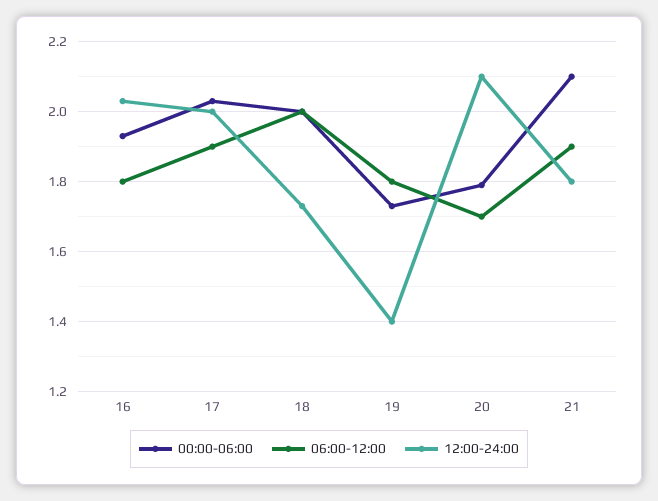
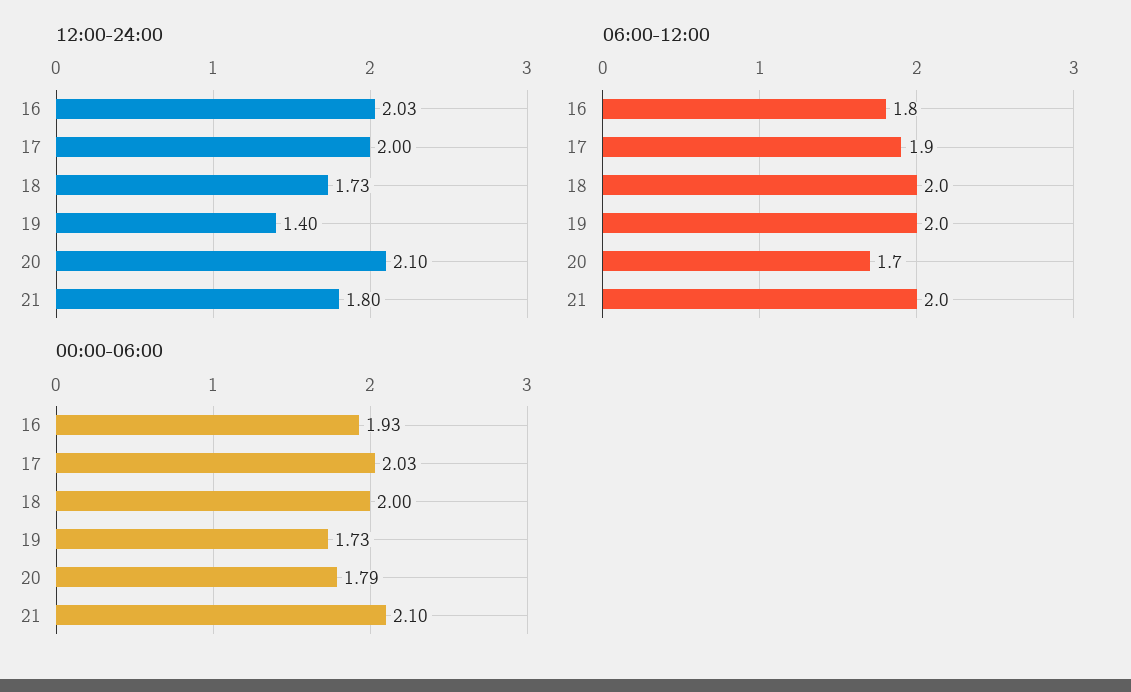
06:00-12:00, 19: 1.8 -> 2
06:00-12:00, 21: 1.9 -> 2

